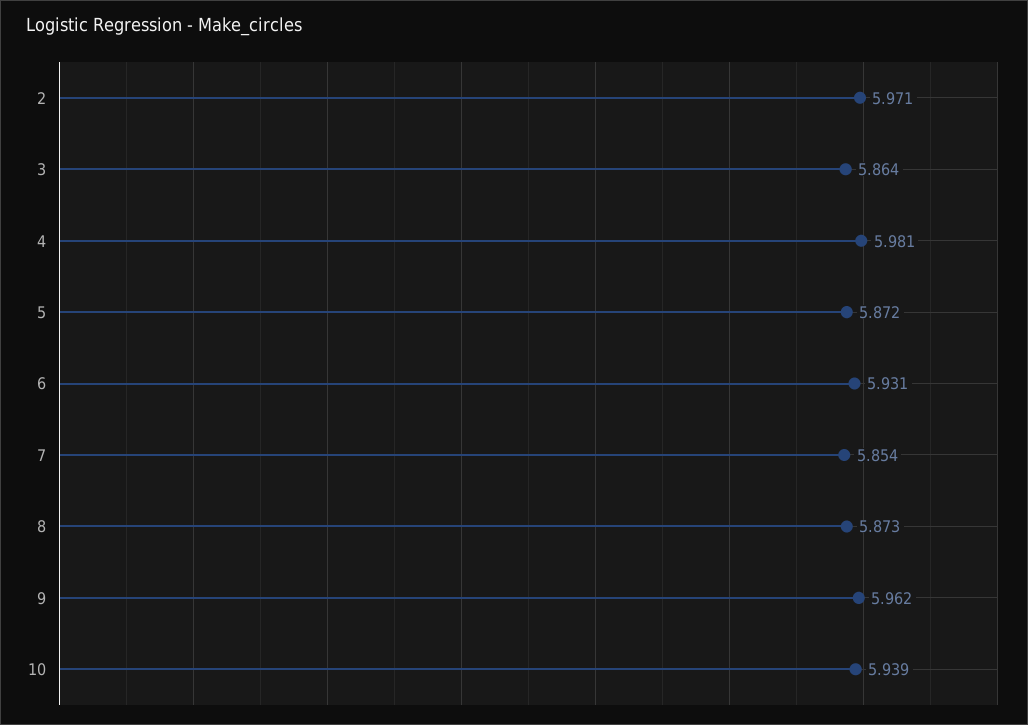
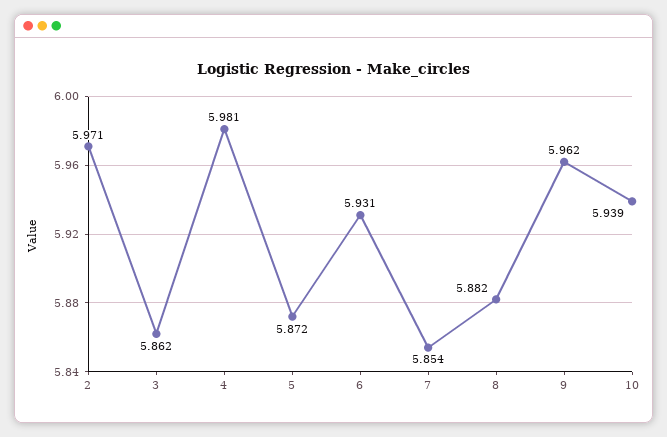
3: 5.864 -> 5.862
8: 5.873 -> 5.882

